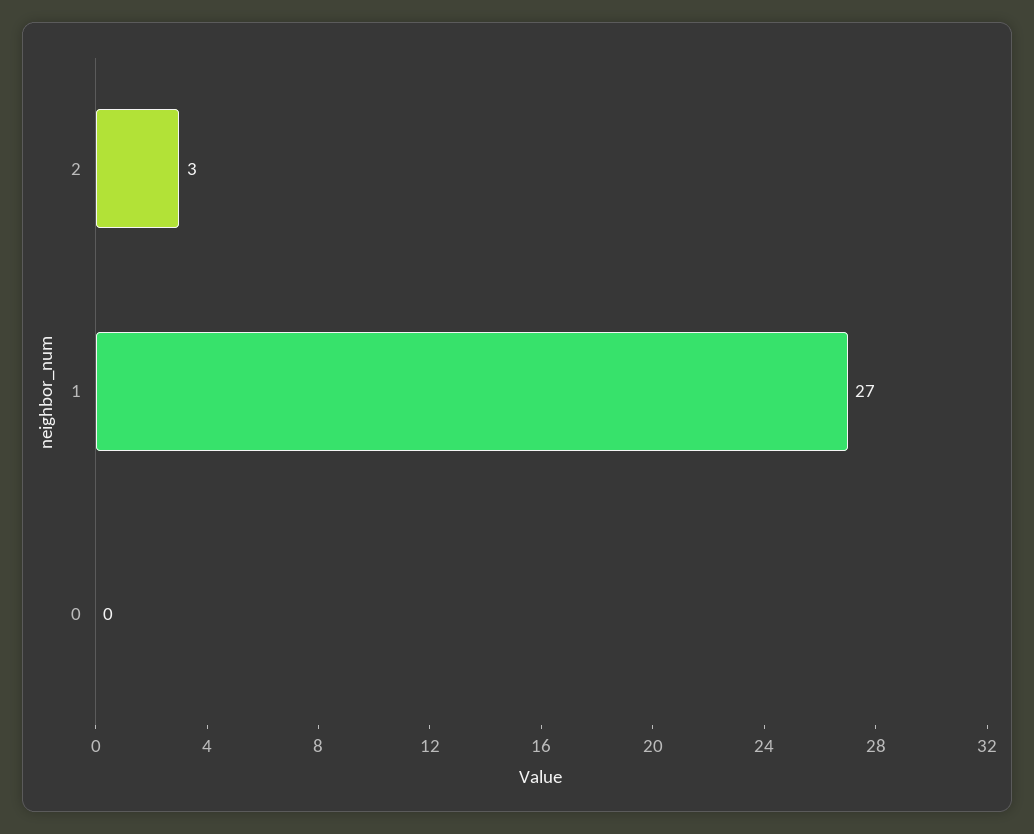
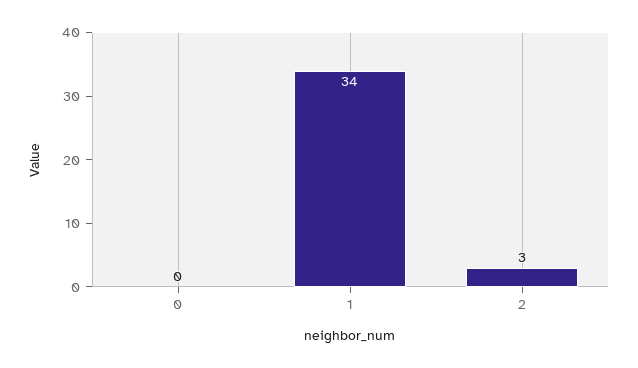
1: 27 -> 34

